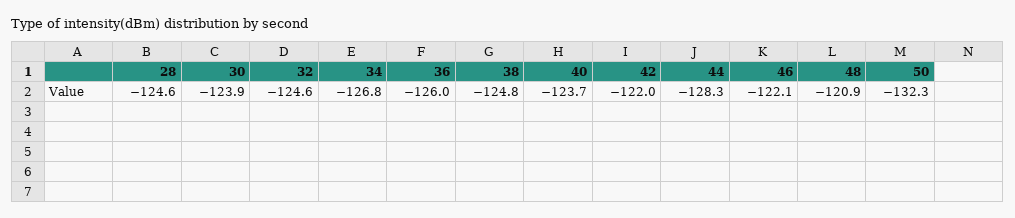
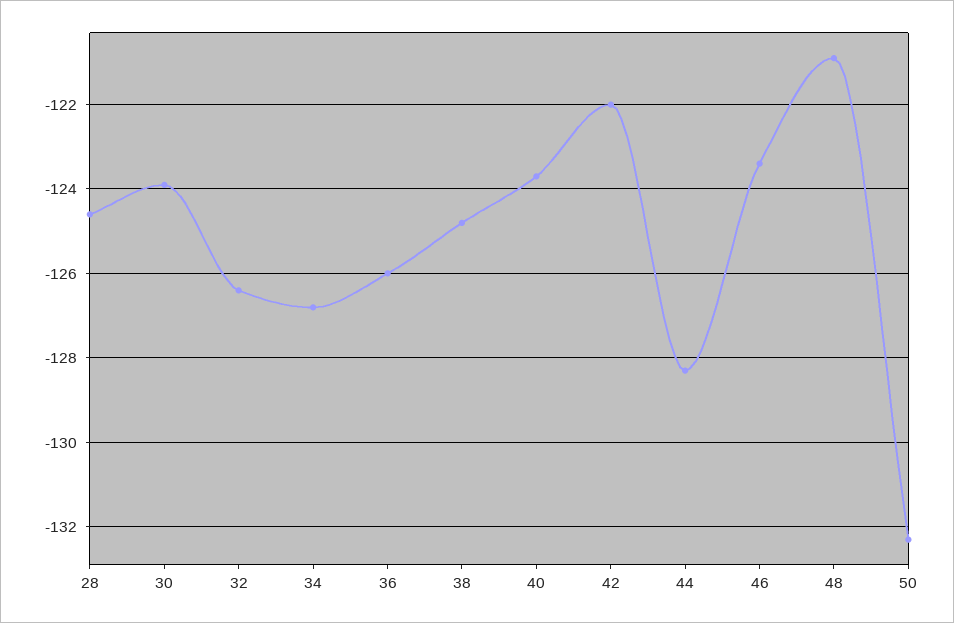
32: -124.6 -> -126.5
46: -122.1 -> -123.5

